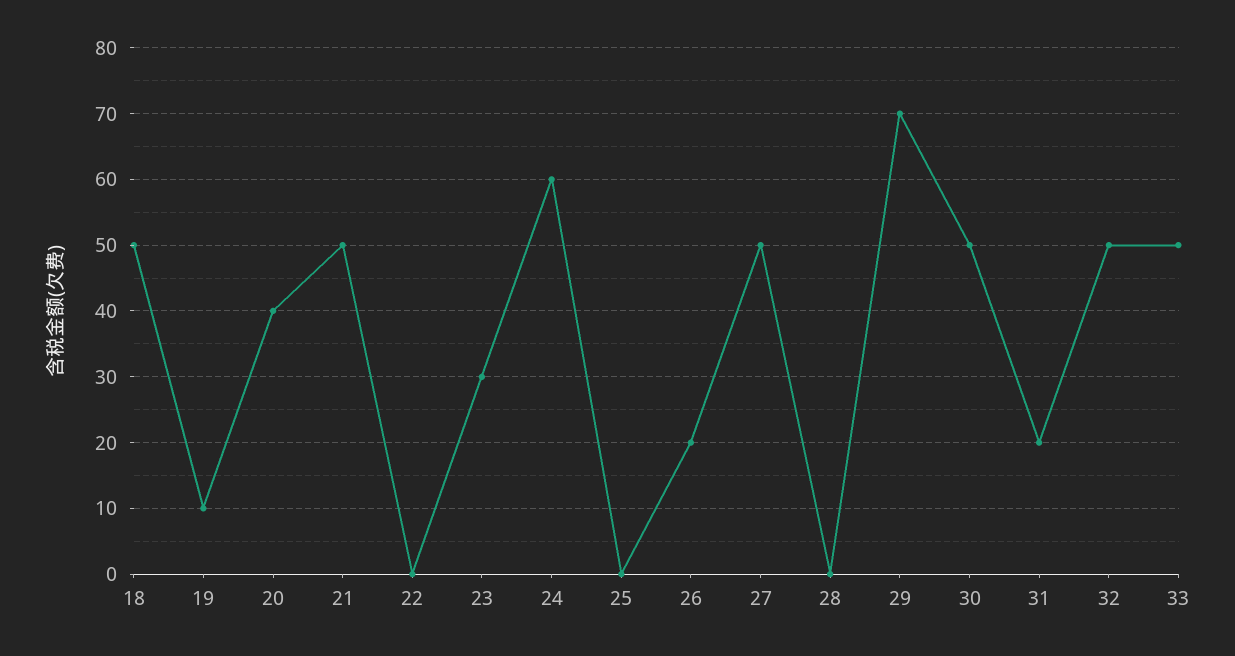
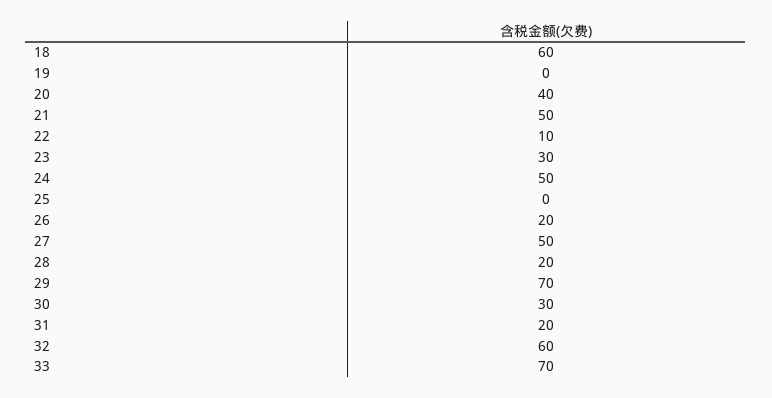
18: 50 -> 60
19: 10 -> 0
22: 0 -> 10
24: 60 -> 50
28: 0 -> 20
30: 50 -> 30
32: 50 -> 60
33: 50 -> 70

